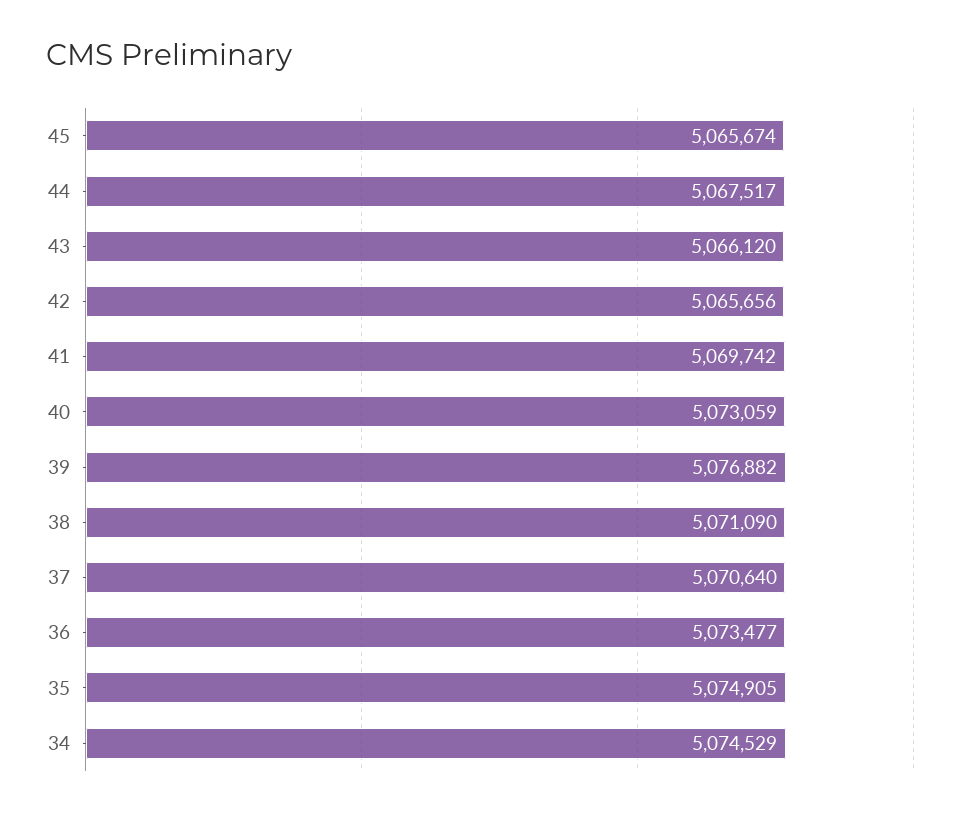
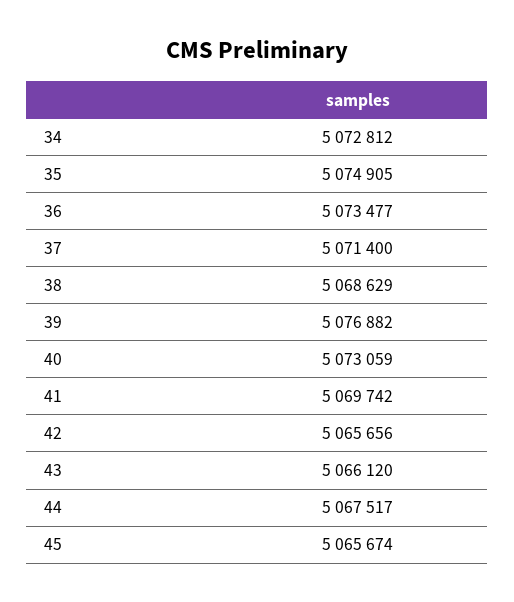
38: 5071090 -> 5068629
37: 5070640 -> 5071400
34: 5074529 -> 5072812

